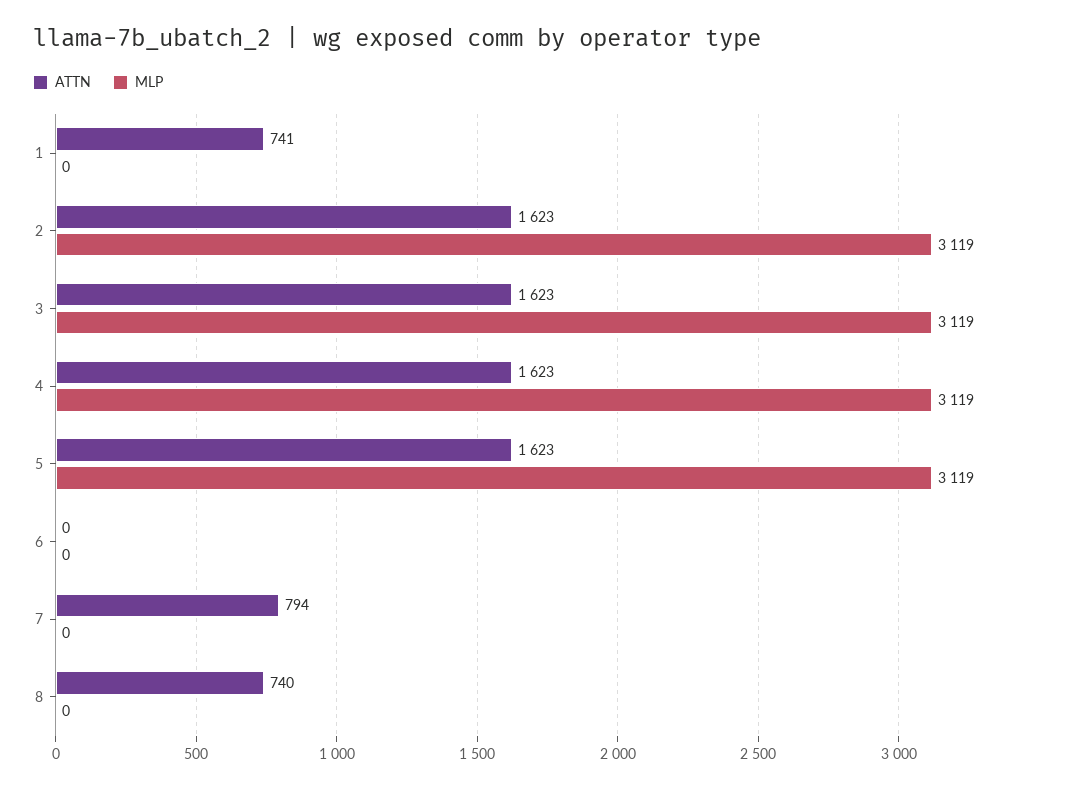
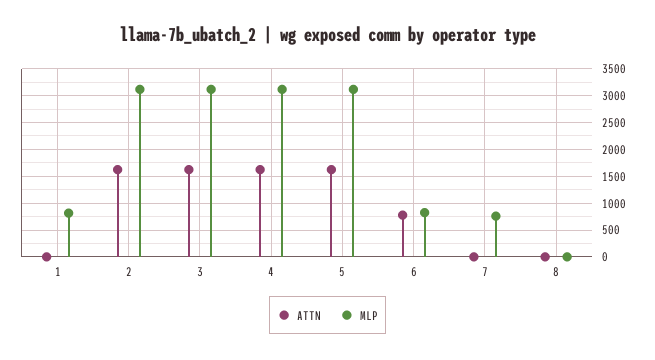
ATTN, 1: 741 -> 0
MLP, 1: 0 -> 750
ATTN, 6: 0 -> 750
MLP, 6: 0 -> 750
ATTN, 7: 794 -> 0
MLP, 7: 0 -> 750
ATTN, 8: 740 -> 0

